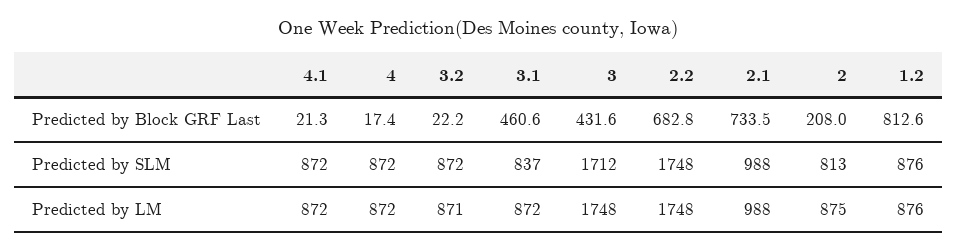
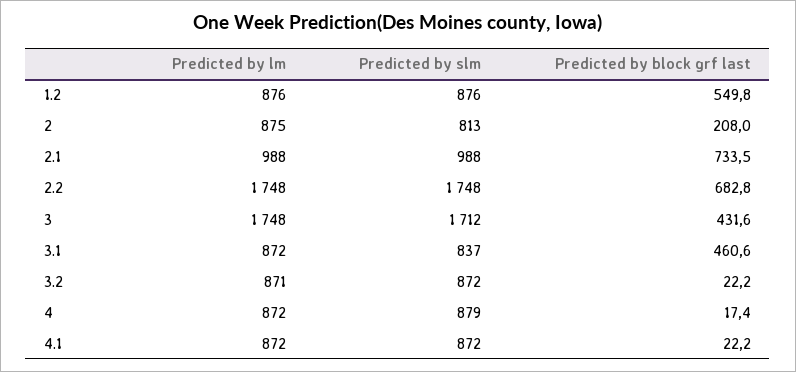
4.1, Predicted by Block GRF Last: 21.3 -> 22.2
1.2, Predicted by Block GRF Last: 812.6 -> 549.8
4, Predicted by SLM: 872 -> 879

